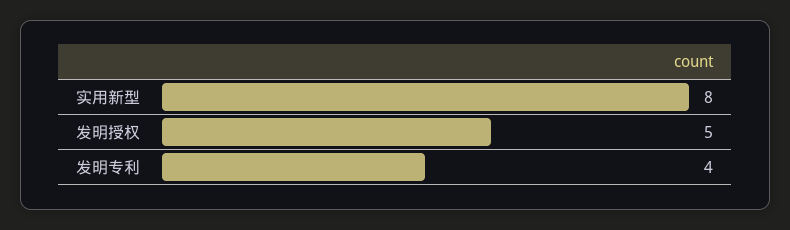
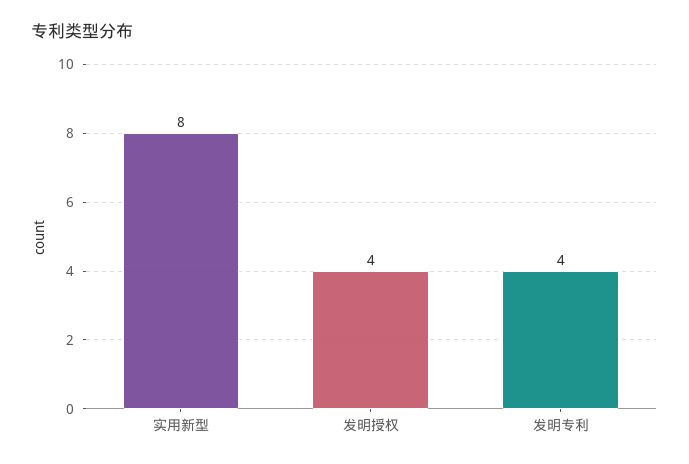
发明授权: 5 -> 4

